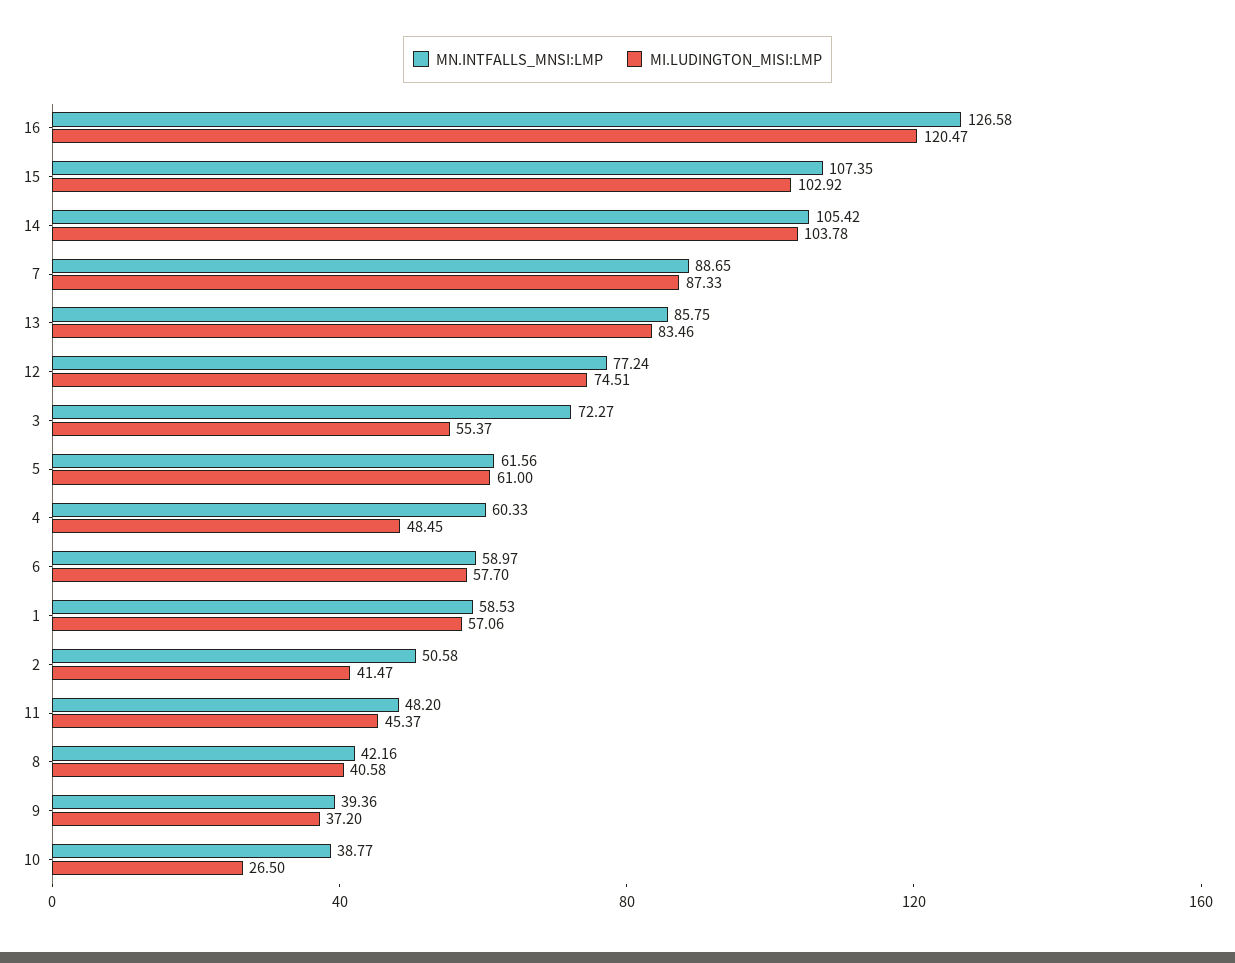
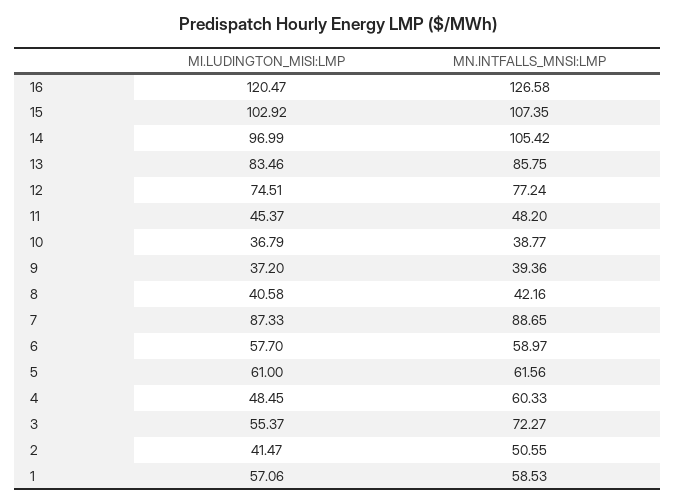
MI.LUDINGTON_MISI:LMP, 14: 103.78 -> 96.99
MN.INTFALLS_MNSI:LMP, 2: 50.58 -> 50.55
MI.LUDINGTON_MISI:LMP, 10: 26.5 -> 36.79

